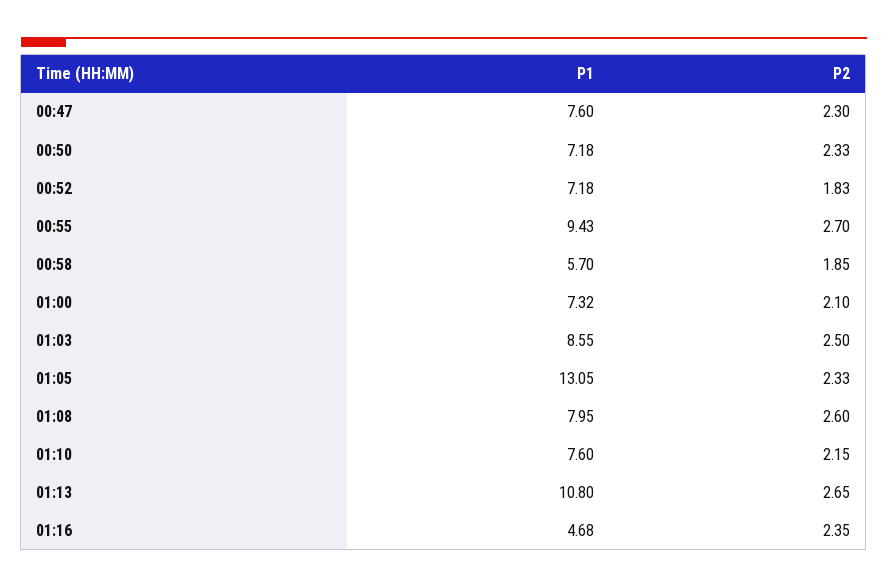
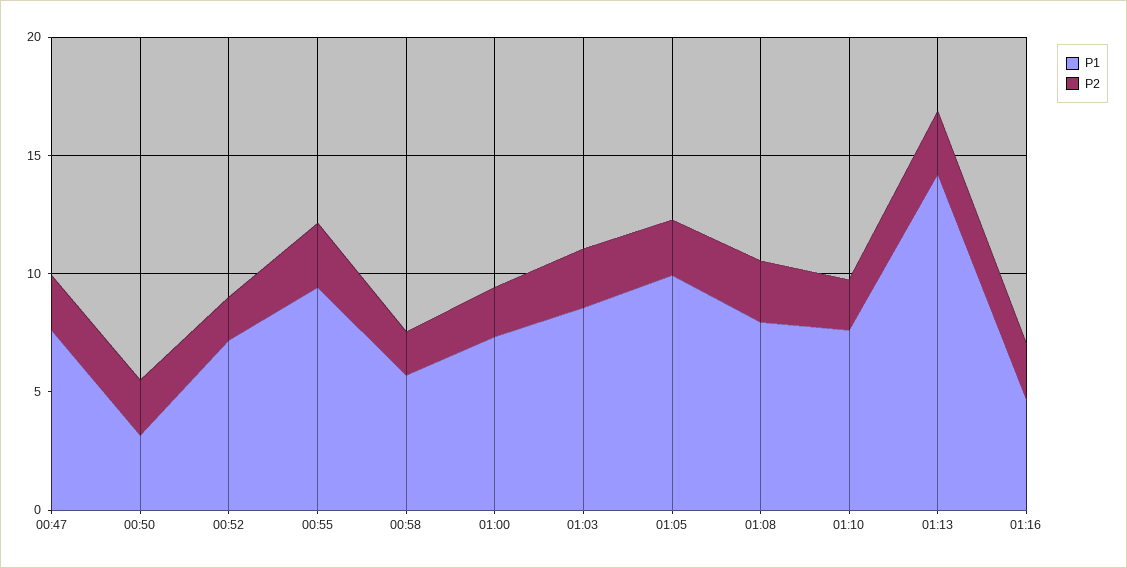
P1, 00:50: 7.18 -> 3
P1, 01:05: 13.05 -> 10
P1, 01:13: 10.8 -> 14

